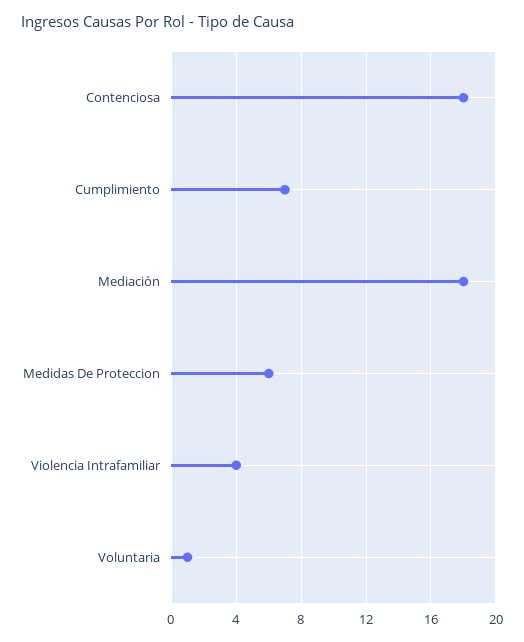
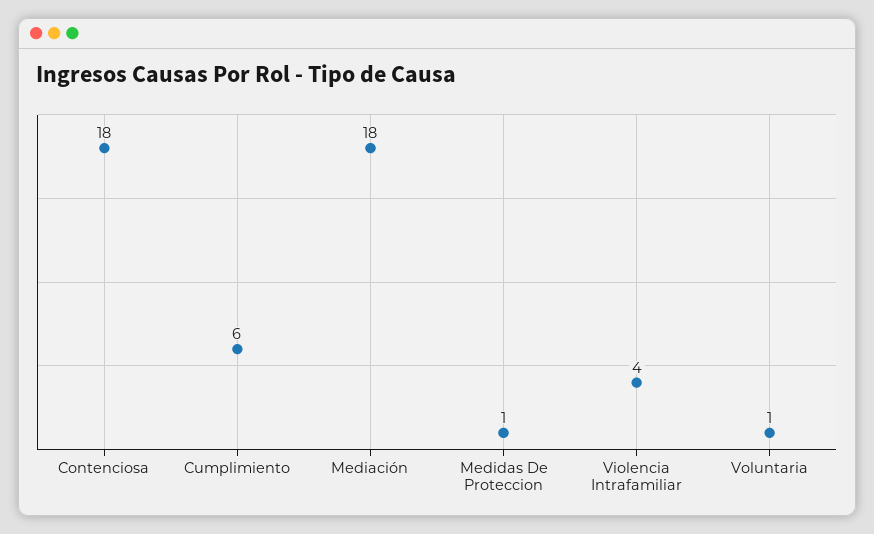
Cumplimiento: 7 -> 6
Medidas De Proteccion: 6 -> 1

